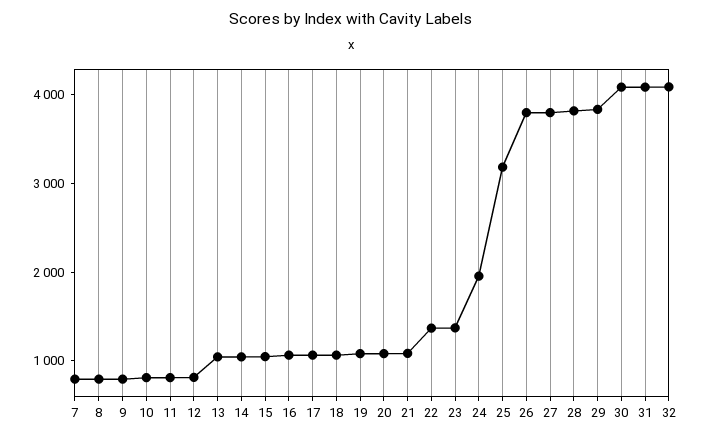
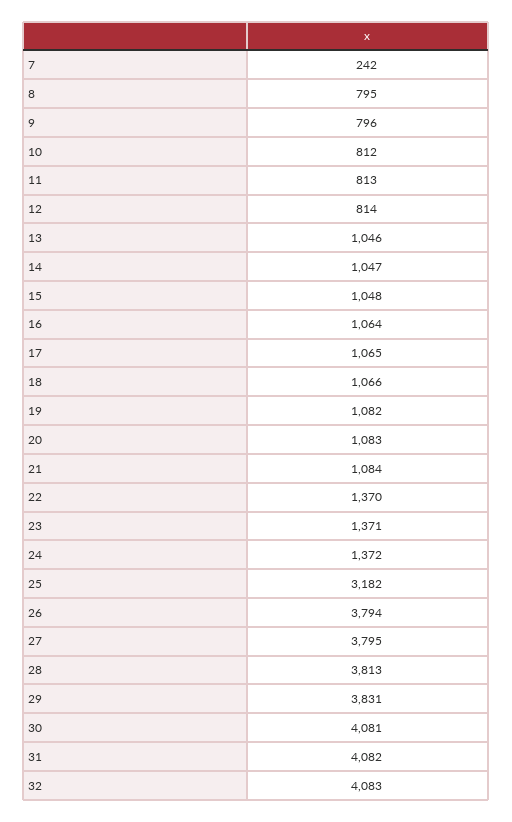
7: 800 -> 242
24: 2000 -> 1372

